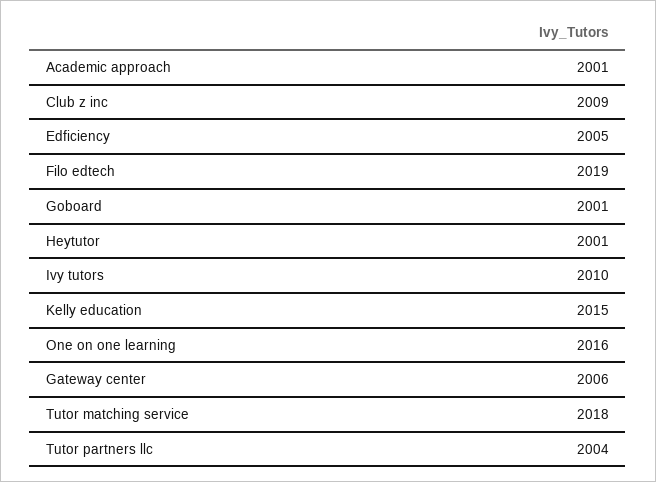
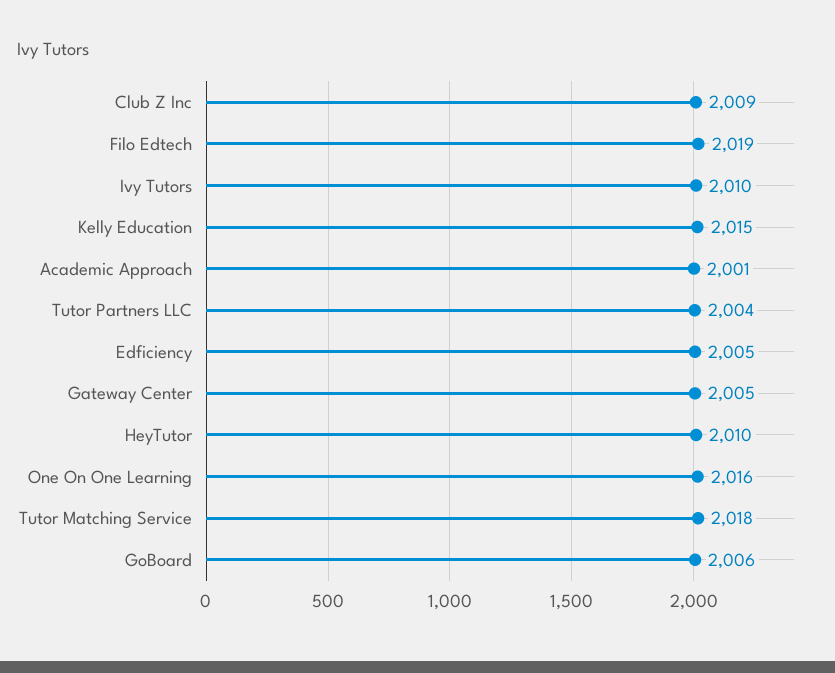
Goboard: 2001 -> 2006
Heytutor: 2001 -> 2010
Gateway center: 2006 -> 2005

